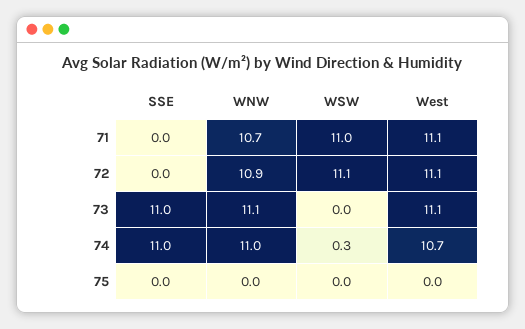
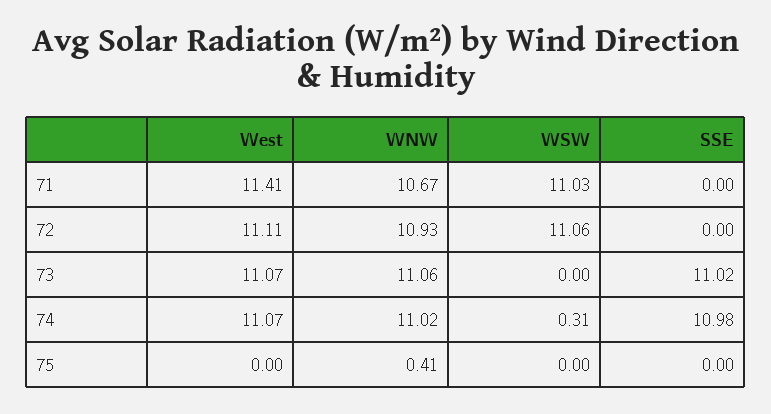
West, 71: 11.1 -> 11.41
West, 74: 10.7 -> 11.07
WNW, 75: 0 -> 0.41

